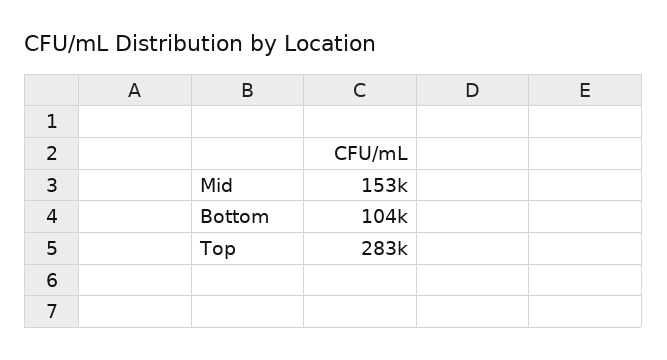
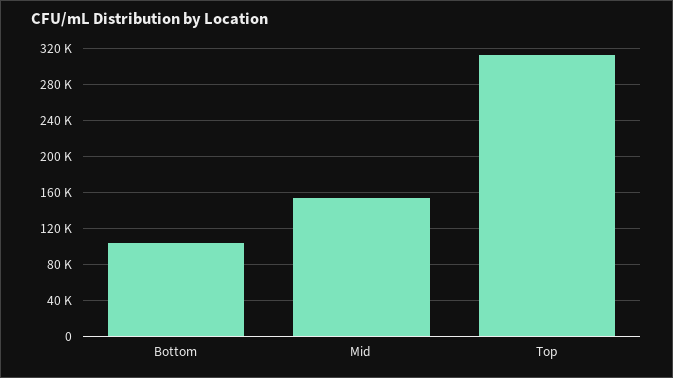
Top: 283000 -> 310000

